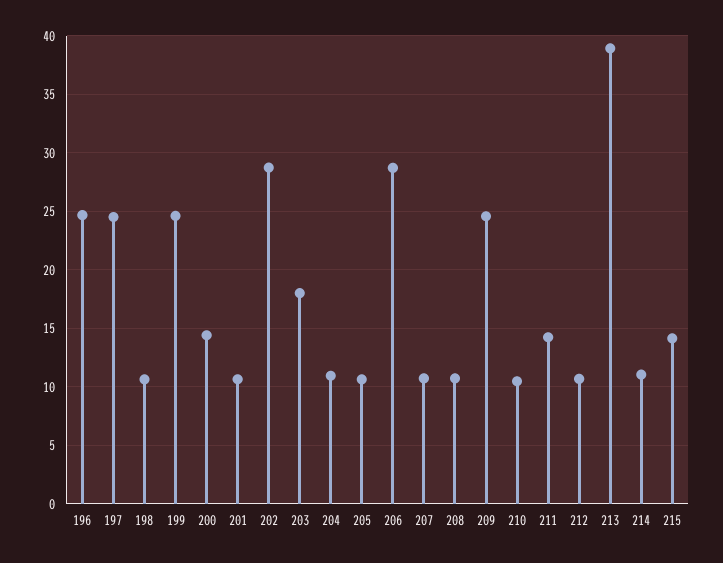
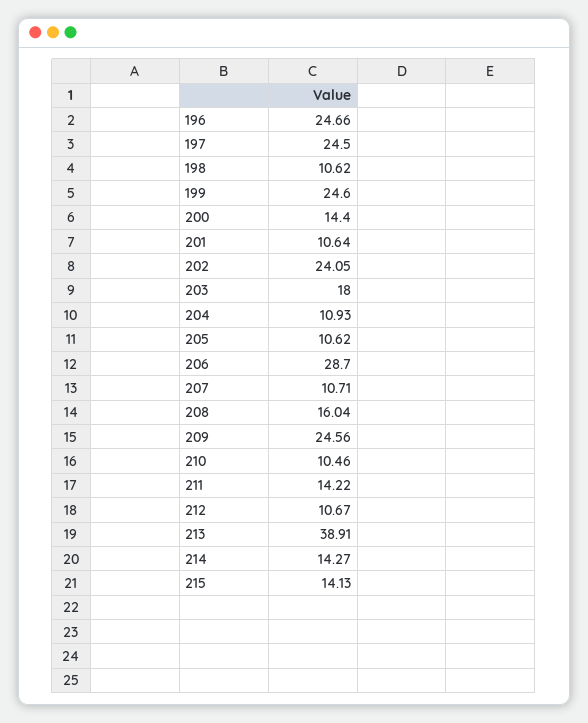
202: 29 -> 24.05
208: 11 -> 16.04
214: 11 -> 14.27

